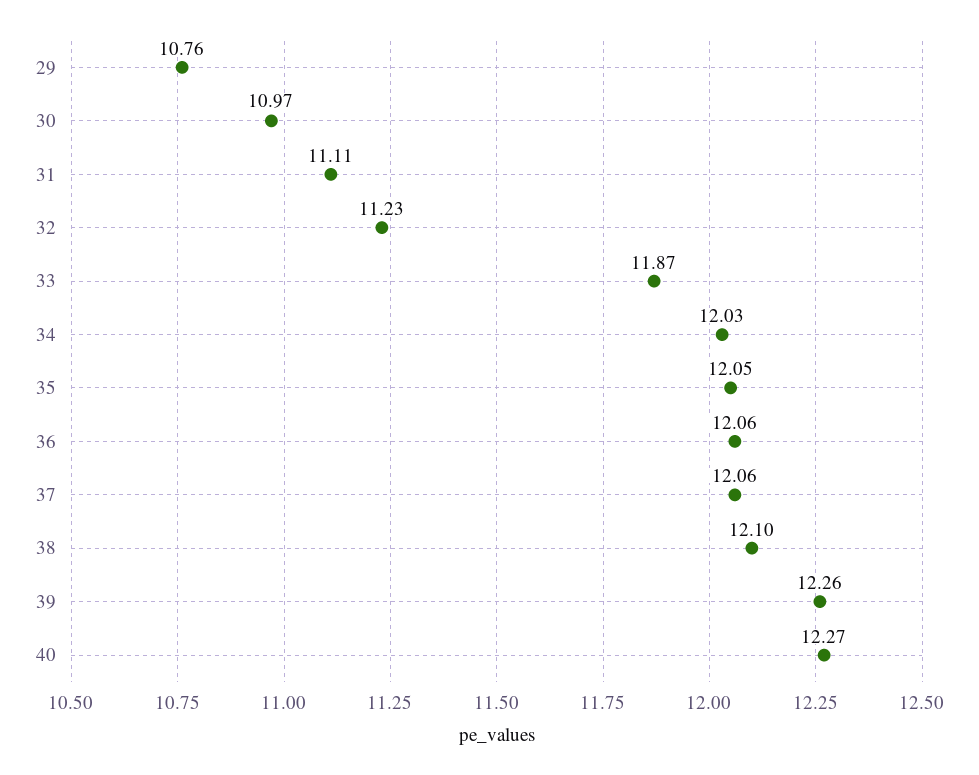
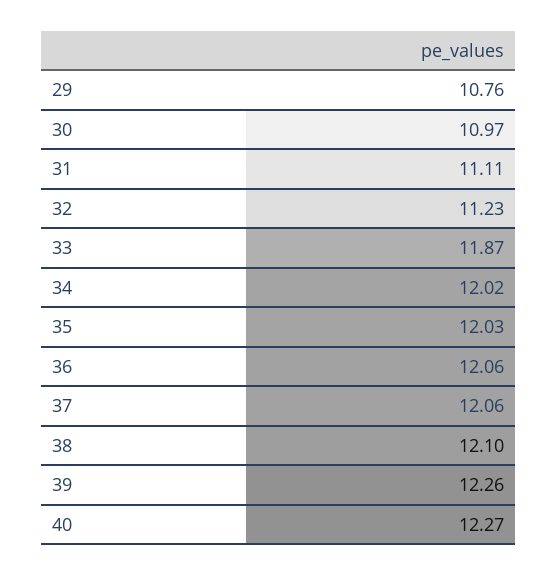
34: 12.03 -> 12.02
35: 12.05 -> 12.03

